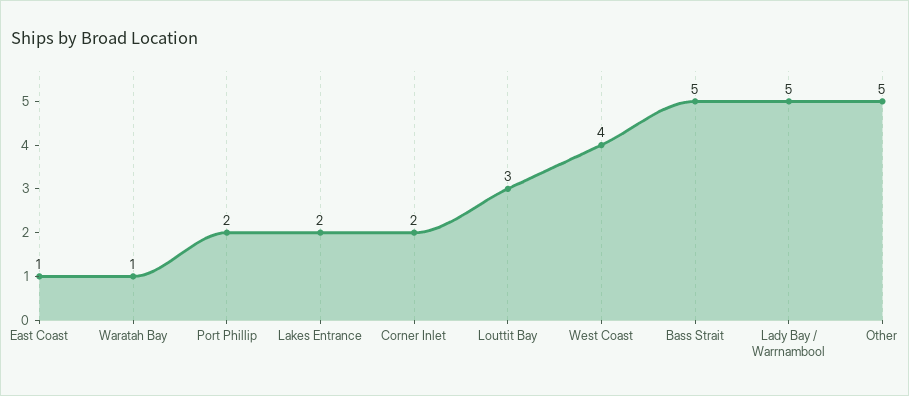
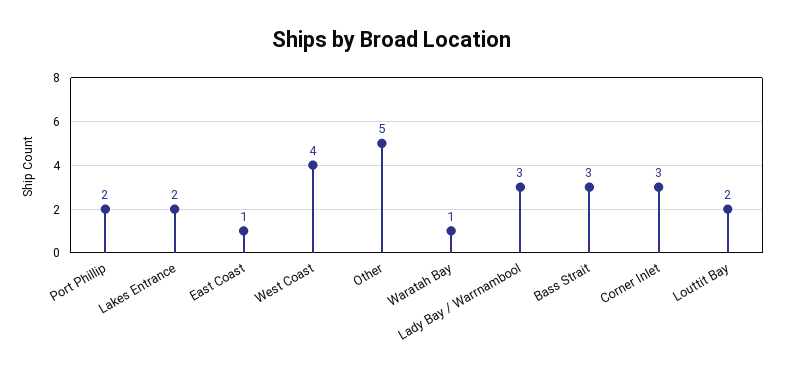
Corner Inlet: 2 -> 3
Louttit Bay: 3 -> 2
Bass Strait: 5 -> 3
Lady Bay / Warrnambool: 5 -> 3

